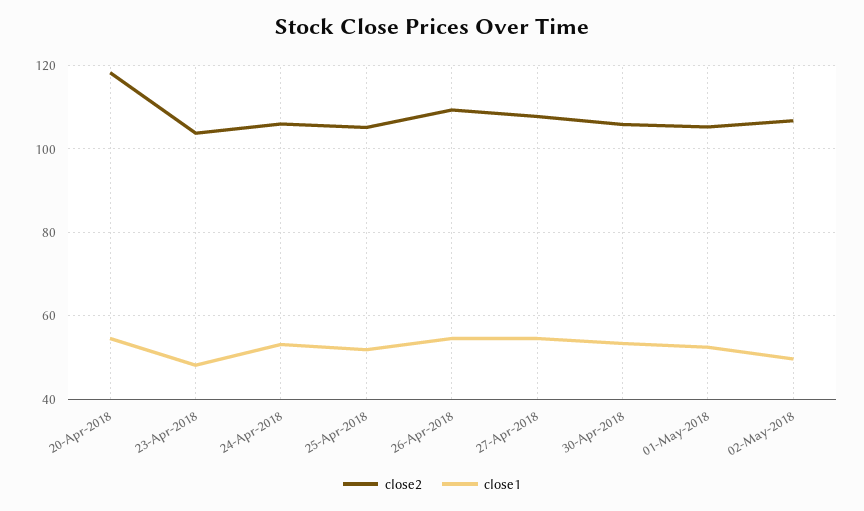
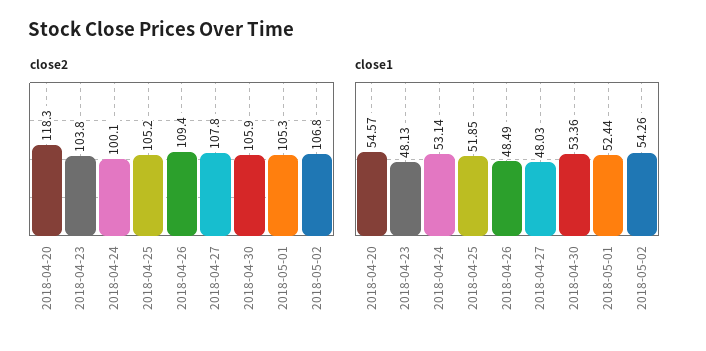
close2, 24-Apr-2018: 106 -> 100.1
close1, 26-Apr-2018: 54 -> 48.49
close1, 27-Apr-2018: 54 -> 48.03
close1, 02-May-2018: 50 -> 54.26

